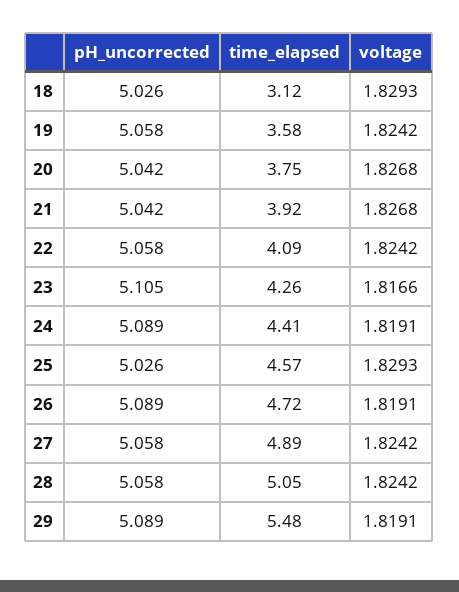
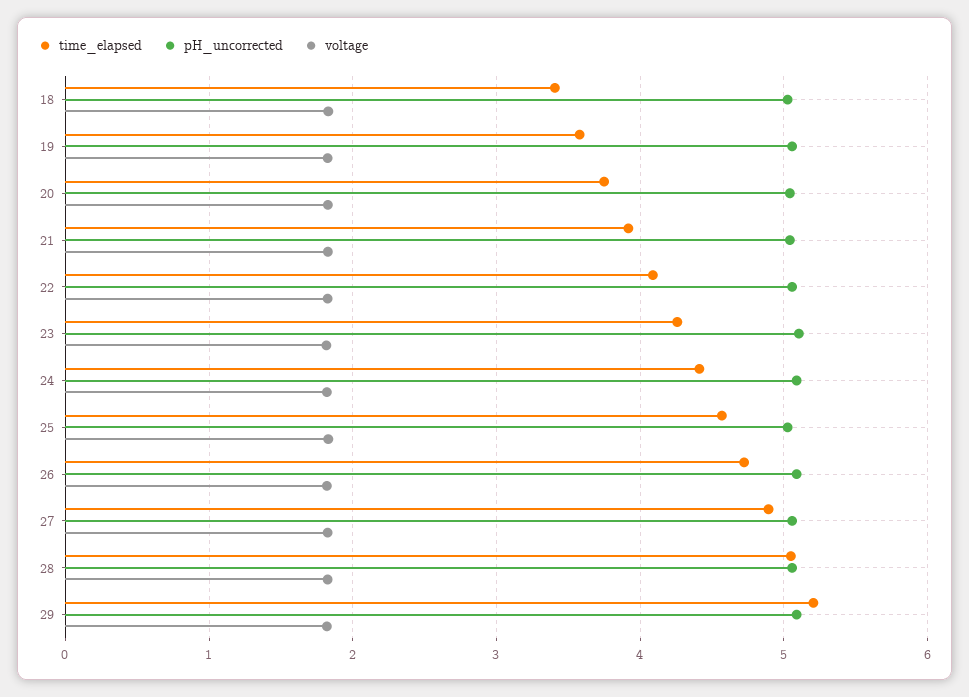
time_elapsed, 18: 3.12 -> 3.4
time_elapsed, 29: 5.48 -> 5.2

